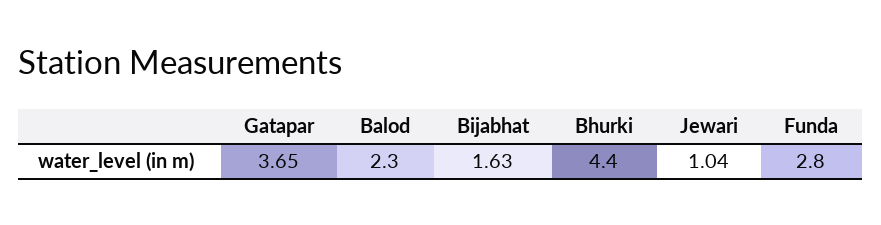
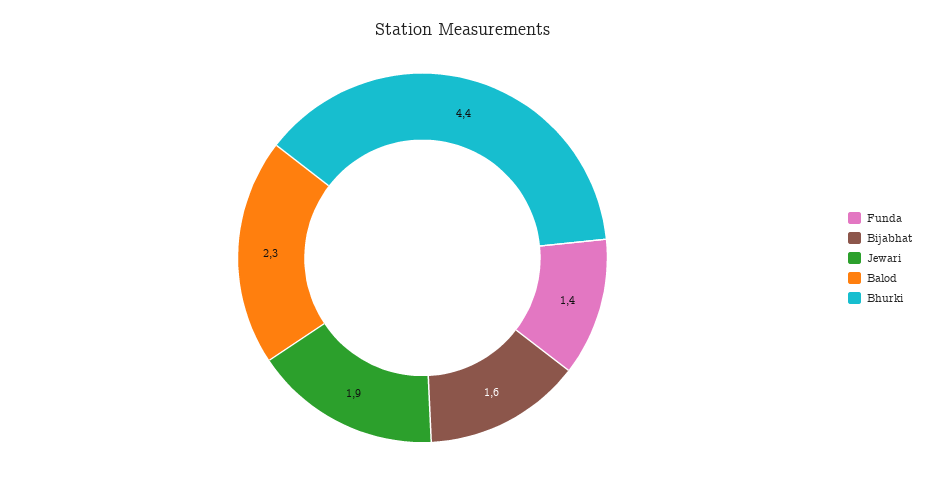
Gatapar: 3.65 -> none
Jewari: 1.04 -> 1.9
Funda: 2.8 -> 1.4

